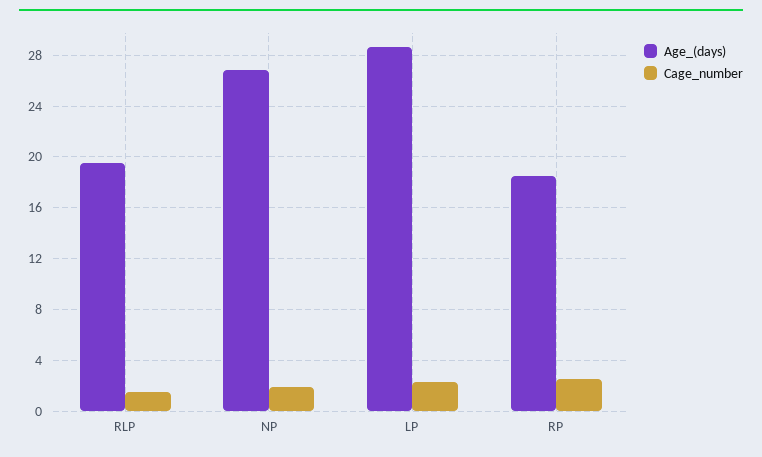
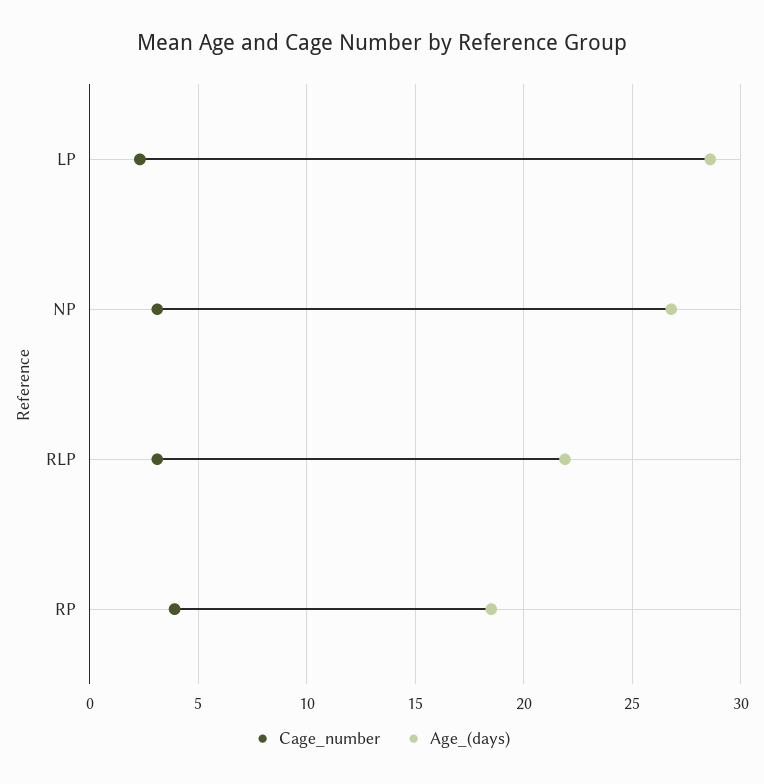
Age_(days), RLP: 19.5 -> 22
Cage_number, RLP: 1.5 -> 3
Cage_number, NP: 2 -> 3
Cage_number, RP: 2.5 -> 4

